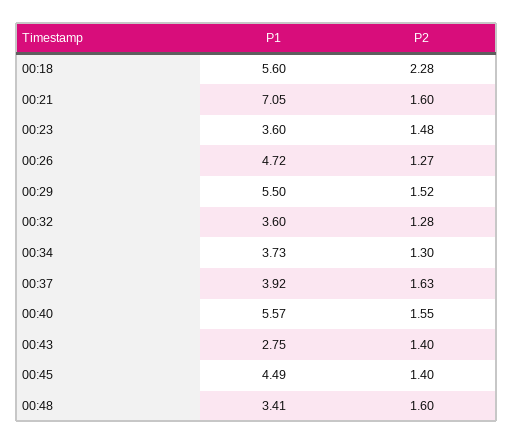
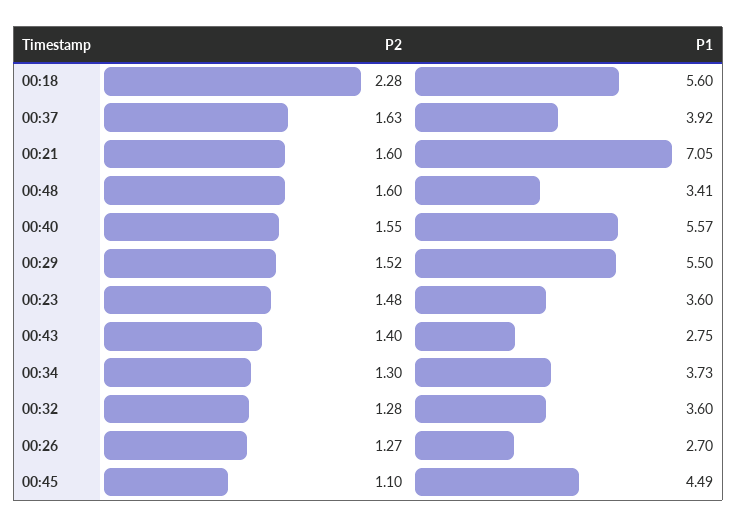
P1, 00:26: 4.72 -> 2.7
P2, 00:45: 1.4 -> 1.1

